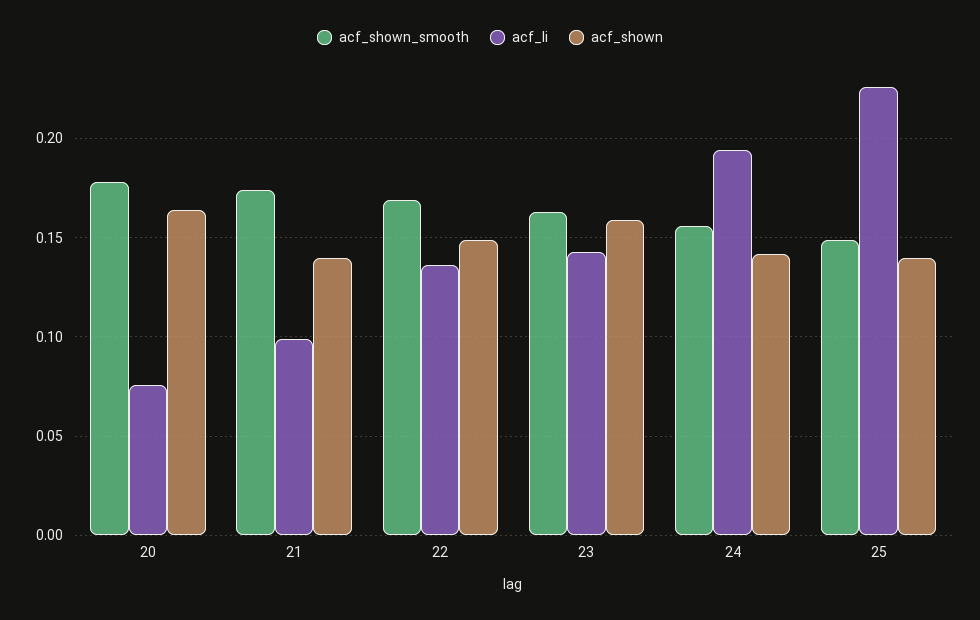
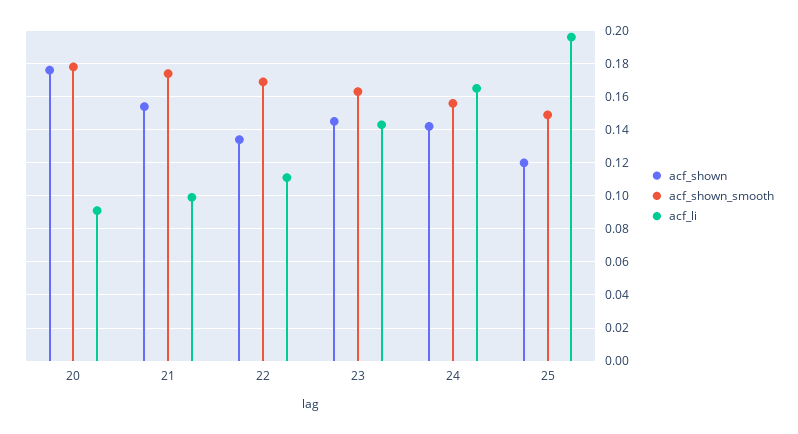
acf_li, 20: 0.075 -> 0.09
acf_shown, 20: 0.165 -> 0.175
acf_shown, 21: 0.14 -> 0.155
acf_li, 22: 0.135 -> 0.11
acf_shown, 22: 0.15 -> 0.135
acf_shown, 23: 0.16 -> 0.145
acf_li, 24: 0.195 -> 0.165
acf_li, 25: 0.225 -> 0.195
acf_shown, 25: 0.14 -> 0.12

